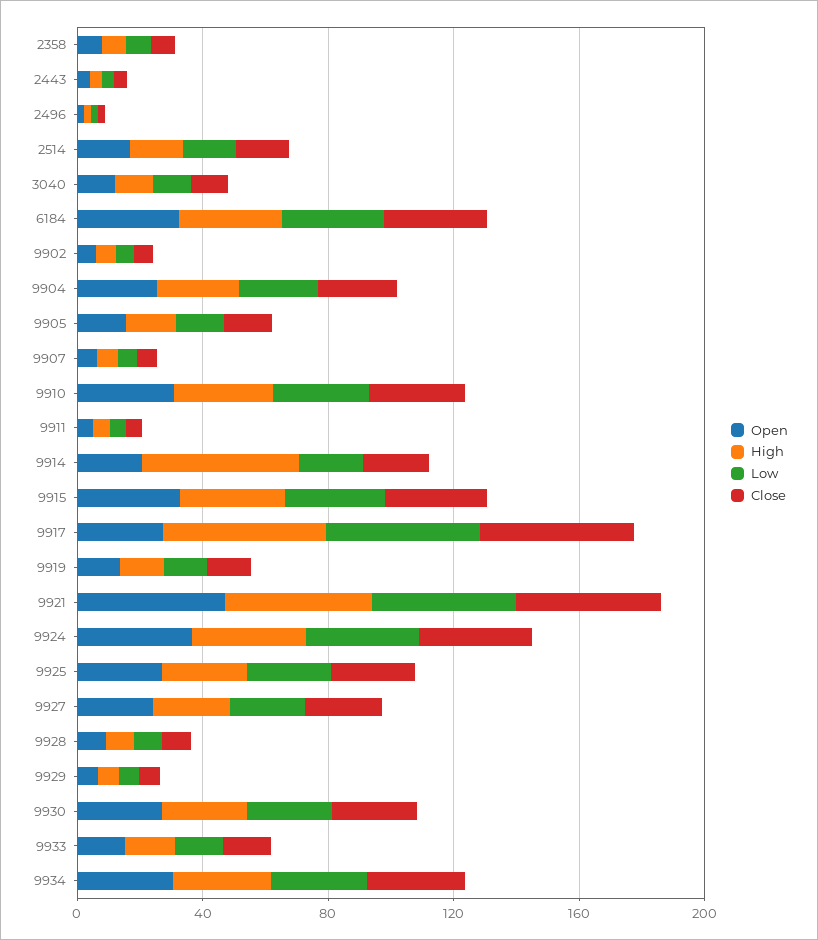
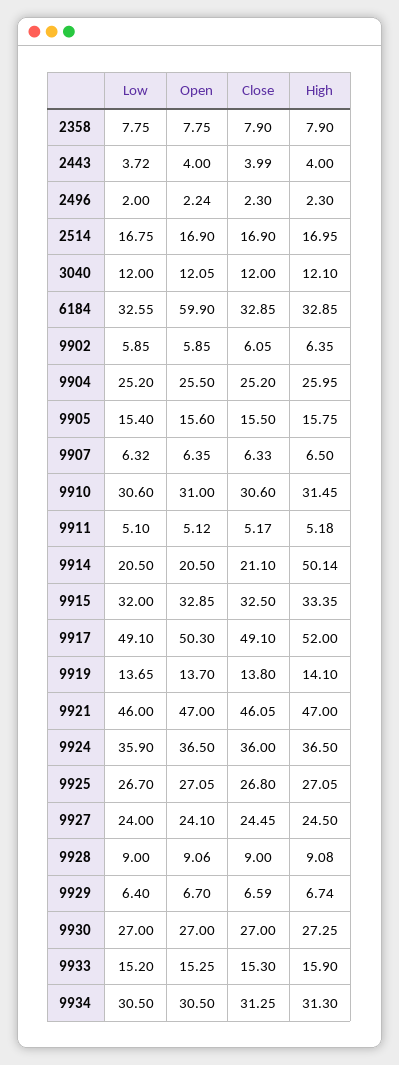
Open, 6184: 30 -> 59.9
Open, 9917: 30 -> 50.3

